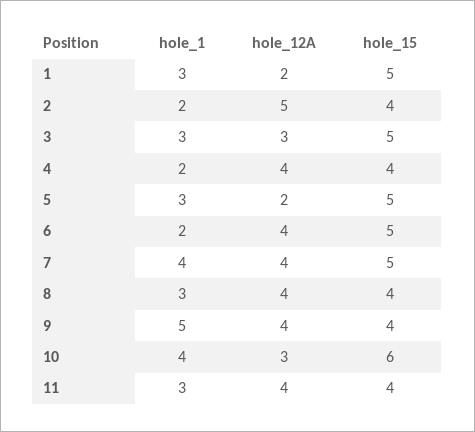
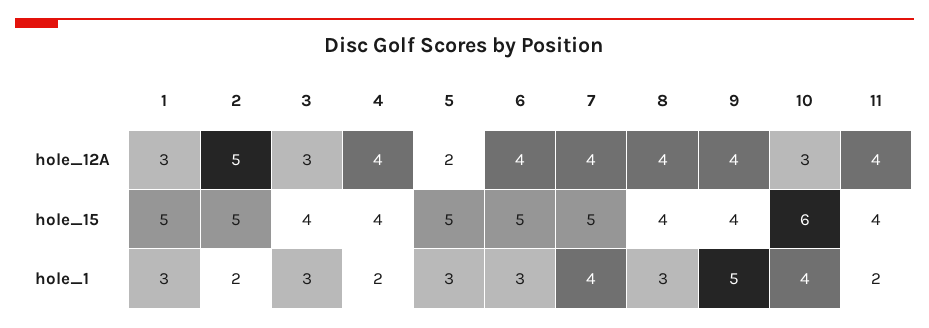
hole_12A, 1: 2 -> 3
hole_15, 2: 4 -> 5
hole_15, 3: 5 -> 4
hole_1, 6: 2 -> 3
hole_1, 11: 3 -> 2

